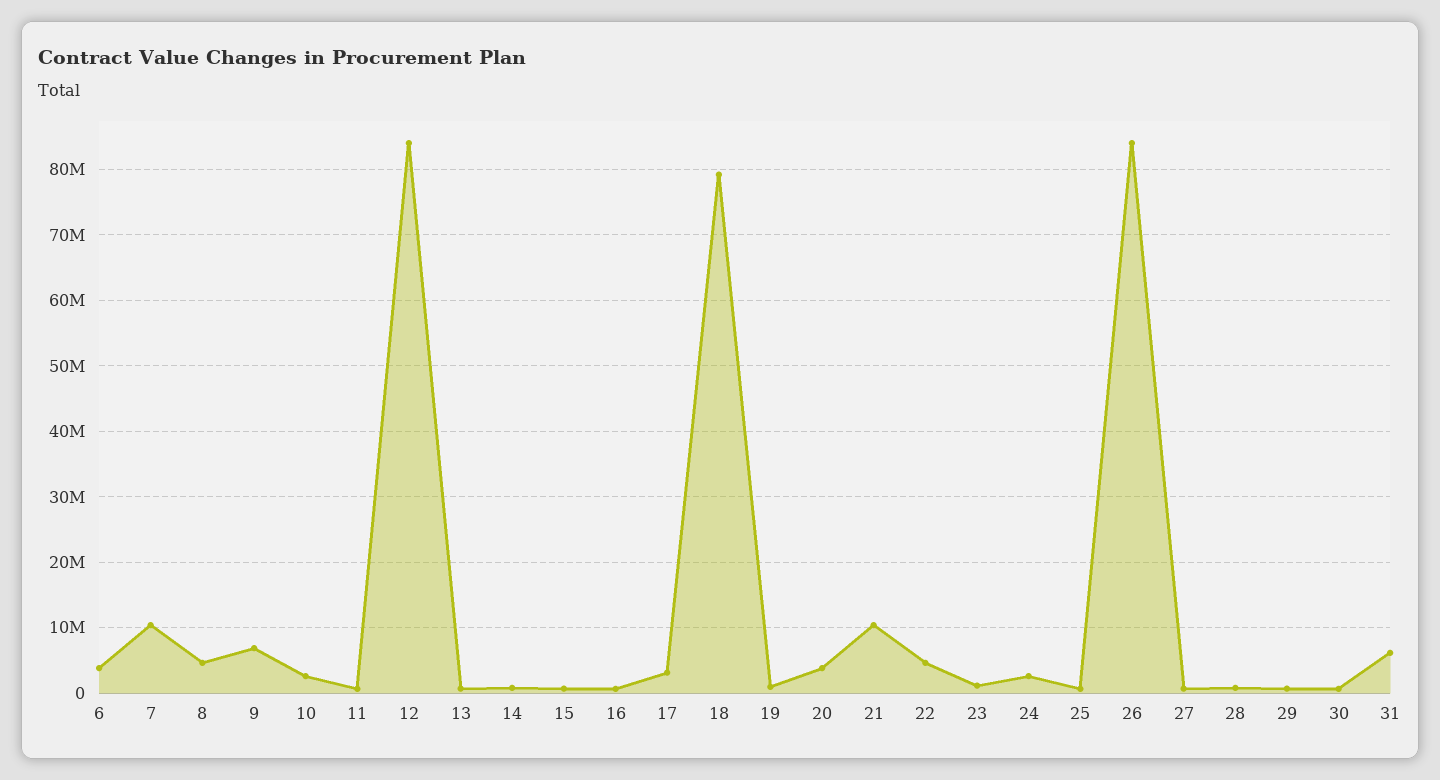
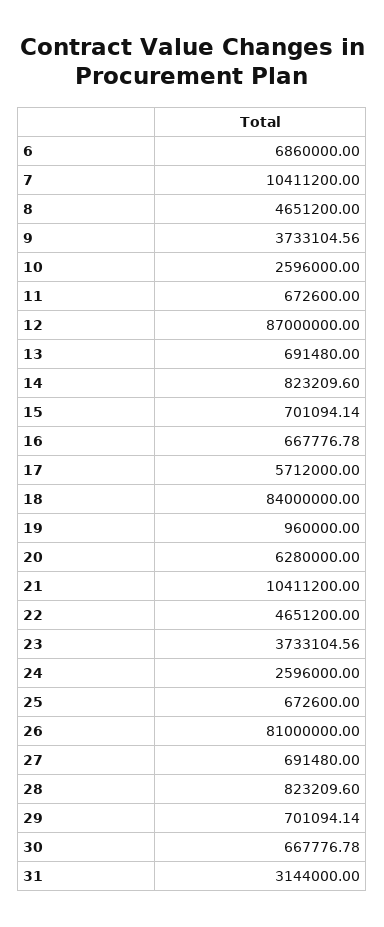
6: 4000000 -> 6860000
9: 7000000 -> 3733104.56
12: 84000000 -> 87000000
17: 3000000 -> 5712000
18: 79000000 -> 84000000
20: 4000000 -> 6280000
23: 1000000 -> 3733104.56
26: 84000000 -> 81000000
31: 6000000 -> 3144000

